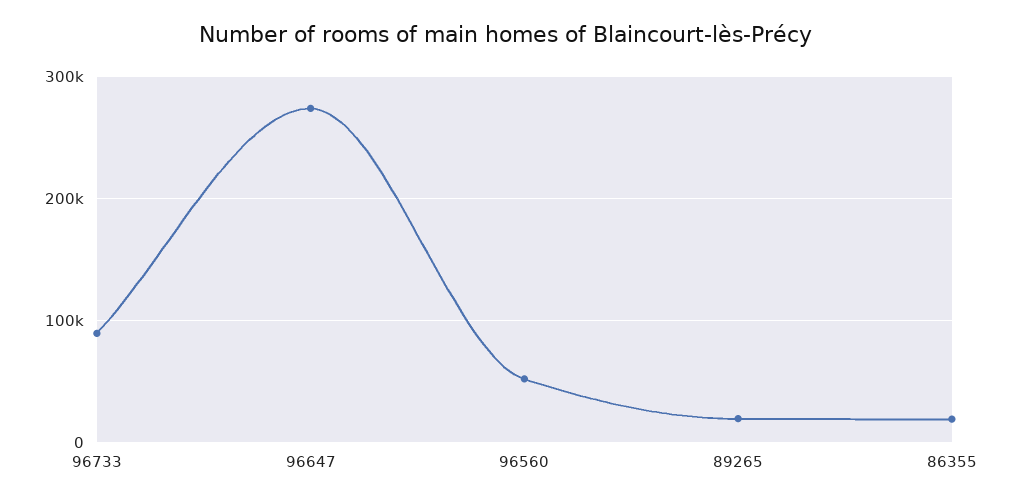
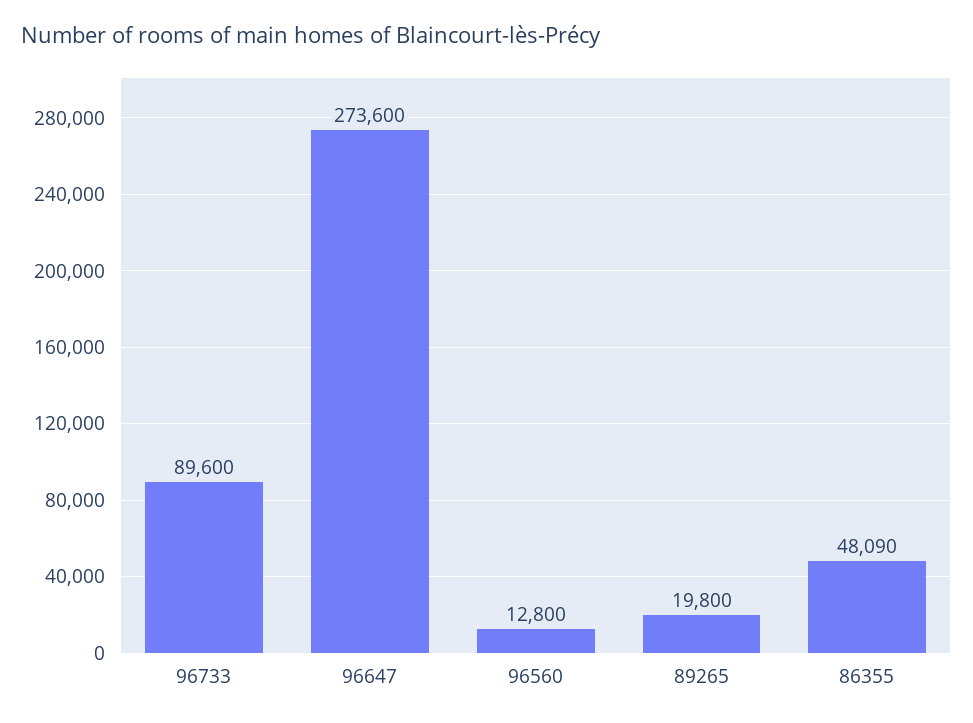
96560: 50000 -> 12800
86355: 20000 -> 48090

